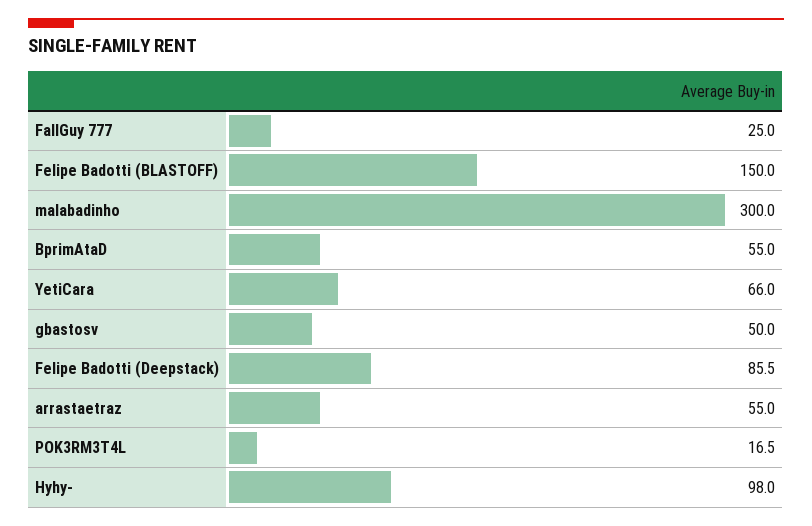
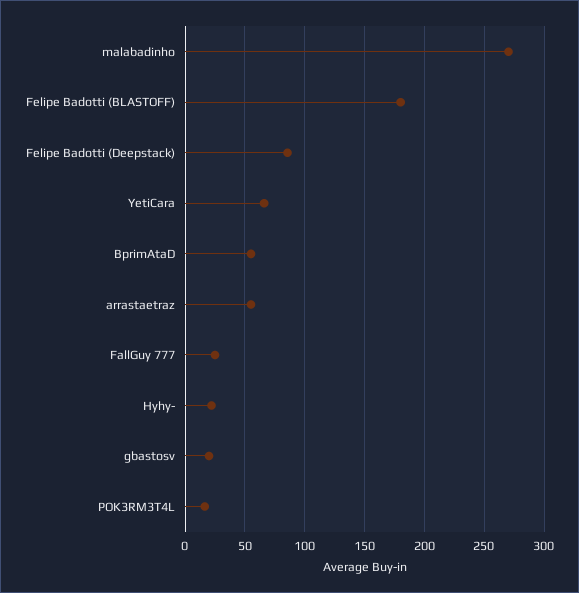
Felipe Badotti (BLASTOFF): 150 -> 180
malabadinho: 300 -> 270
gbastosv: 50 -> 20
Hyhy-: 98 -> 20

